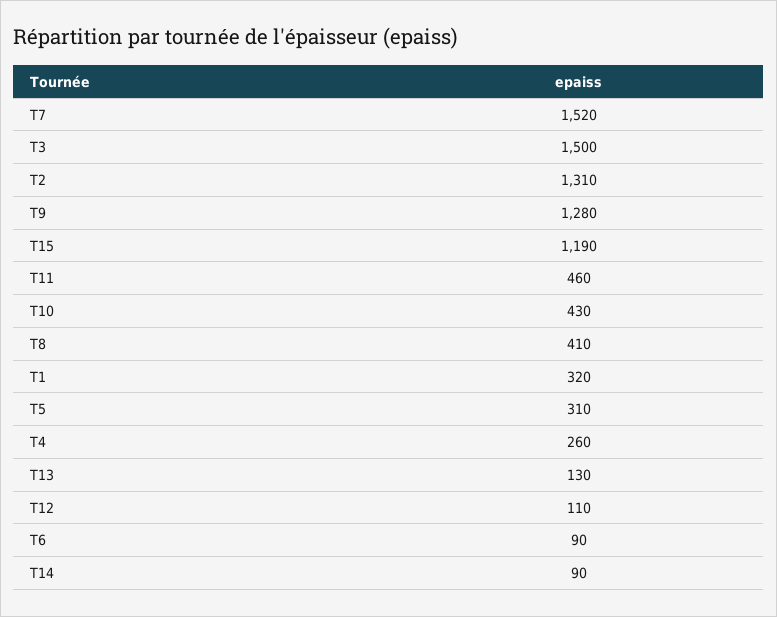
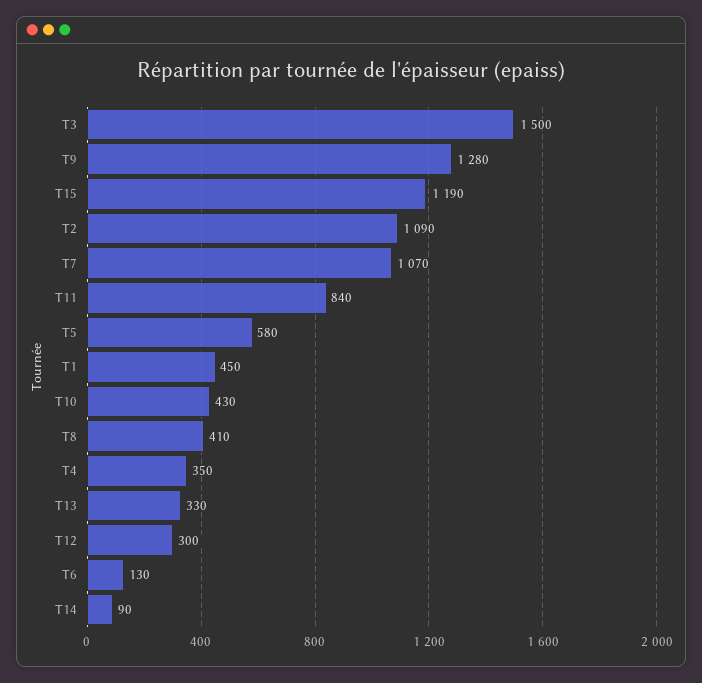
T7: 1520 -> 1070
T2: 1310 -> 1090
T11: 460 -> 840
T1: 320 -> 450
T5: 310 -> 580
T4: 260 -> 350
T13: 130 -> 330
T12: 110 -> 300
T6: 90 -> 130

